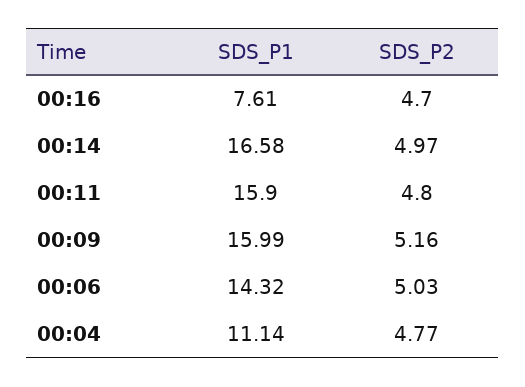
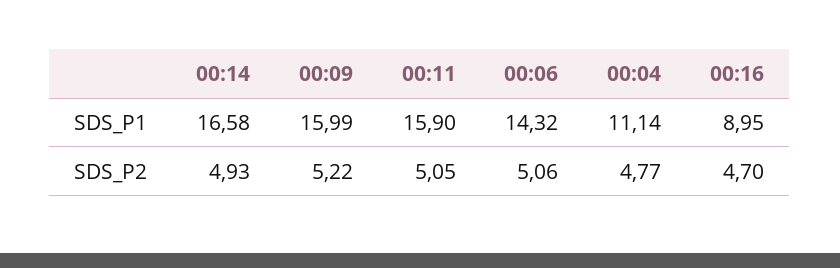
SDS_P1, 00:16: 7.61 -> 8.95
SDS_P2, 00:14: 4.97 -> 4.93
SDS_P2, 00:11: 4.8 -> 5.05
SDS_P2, 00:09: 5.16 -> 5.22
SDS_P2, 00:06: 5.03 -> 5.06

